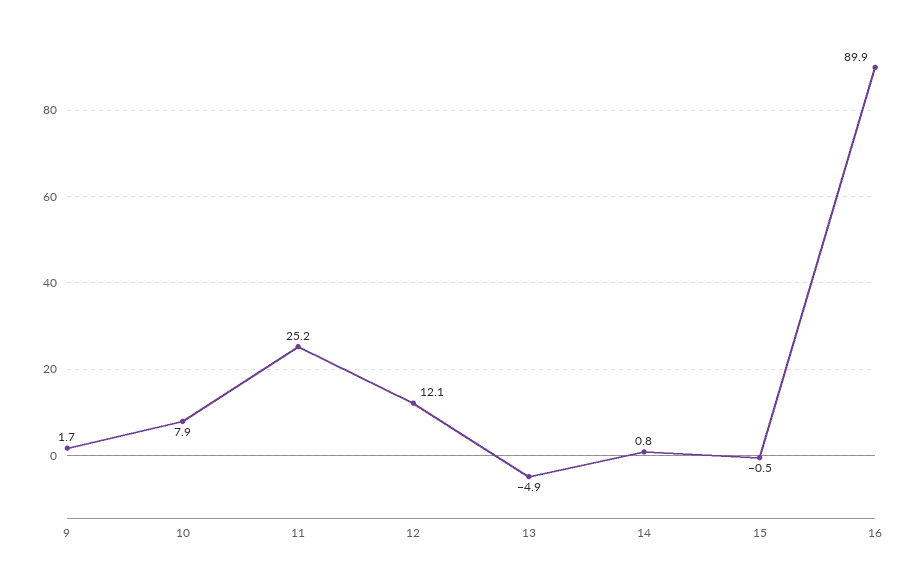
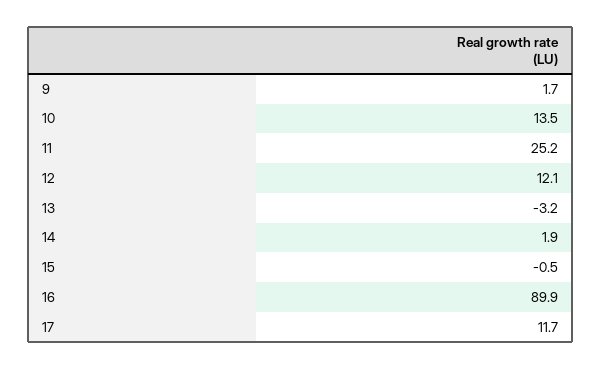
10: 7.9 -> 13.5
13: -4.9 -> -3.2
14: 0.8 -> 1.9
17: none -> 11.7

